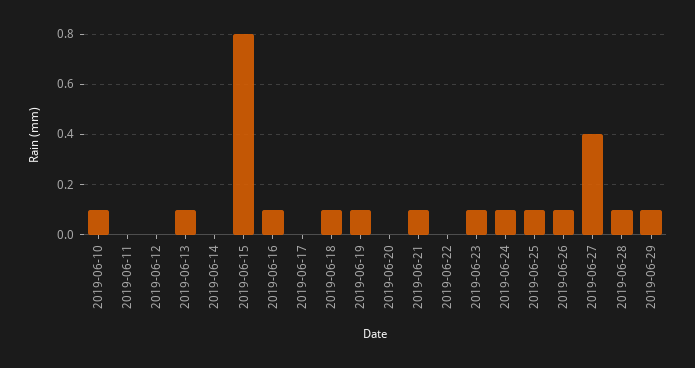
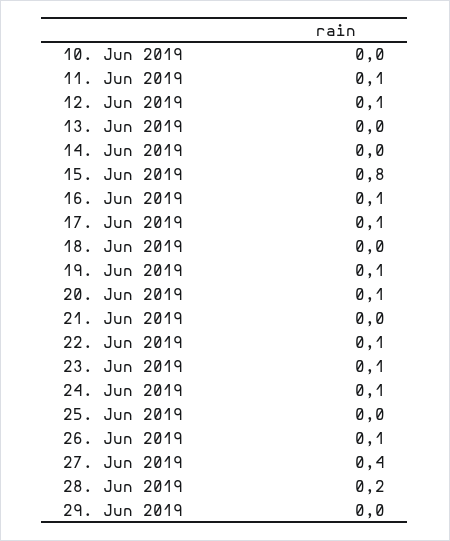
2019-06-10: 0.1 -> 0
2019-06-11: 0 -> 0.1
2019-06-12: 0 -> 0.1
2019-06-13: 0.1 -> 0
2019-06-17: 0 -> 0.1
2019-06-18: 0.1 -> 0
2019-06-20: 0 -> 0.1
2019-06-21: 0.1 -> 0
2019-06-22: 0 -> 0.1
2019-06-25: 0.1 -> 0
2019-06-28: 0.1 -> 0.2
2019-06-29: 0.1 -> 0

